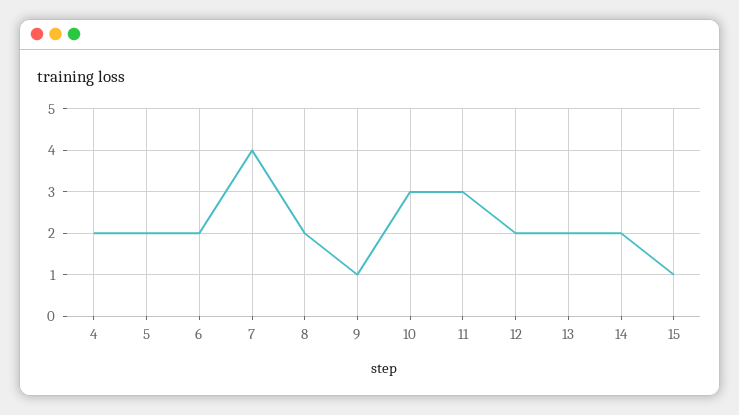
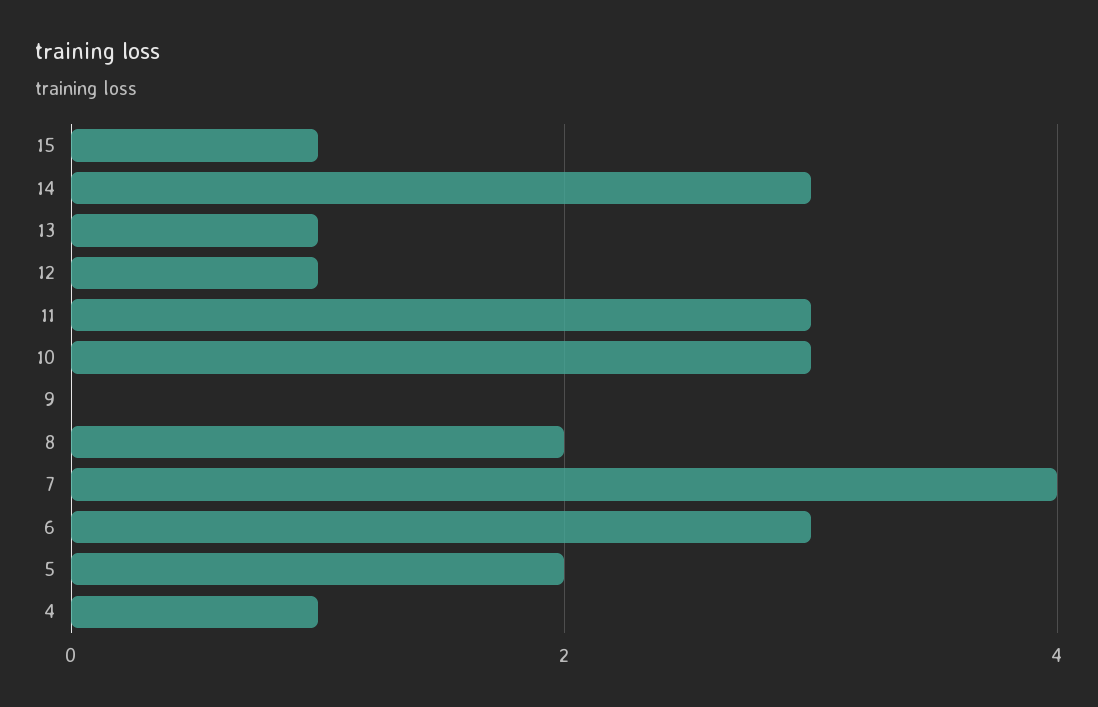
4: 2 -> 1
6: 2 -> 3
9: 1 -> 0
12: 2 -> 1
13: 2 -> 1
14: 2 -> 3

